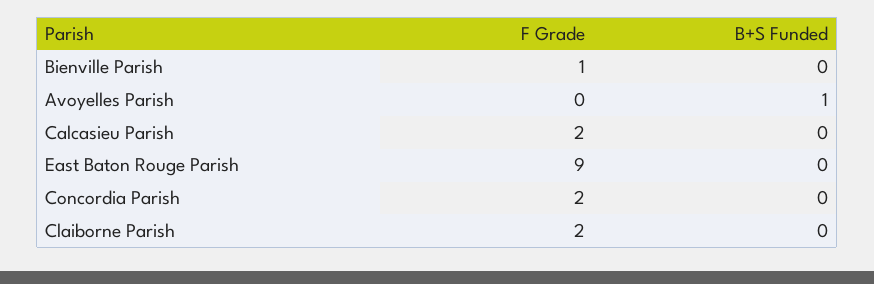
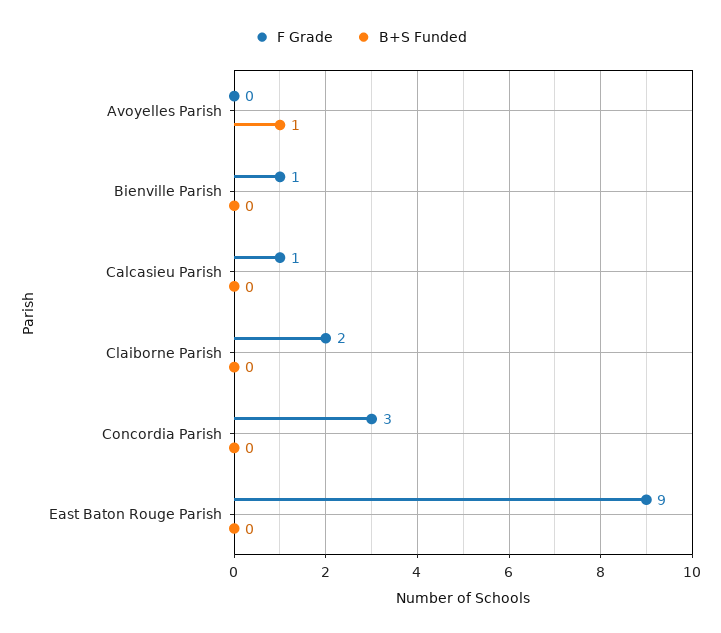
F Grade, Calcasieu Parish: 2 -> 1
F Grade, Concordia Parish: 2 -> 3

